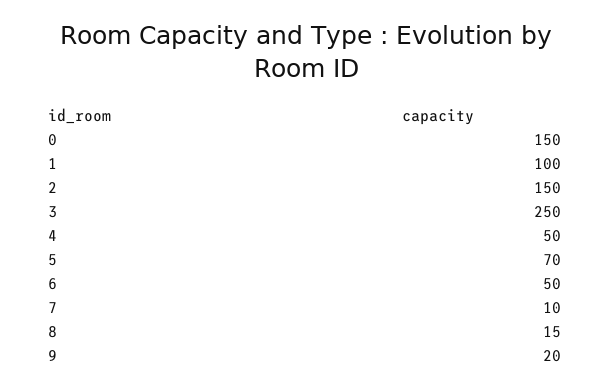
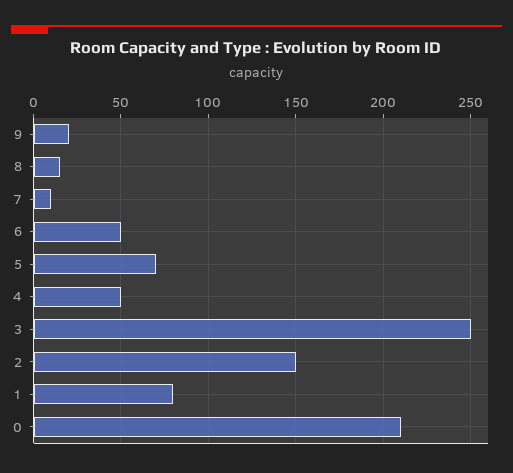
0: 150 -> 210
1: 100 -> 80

